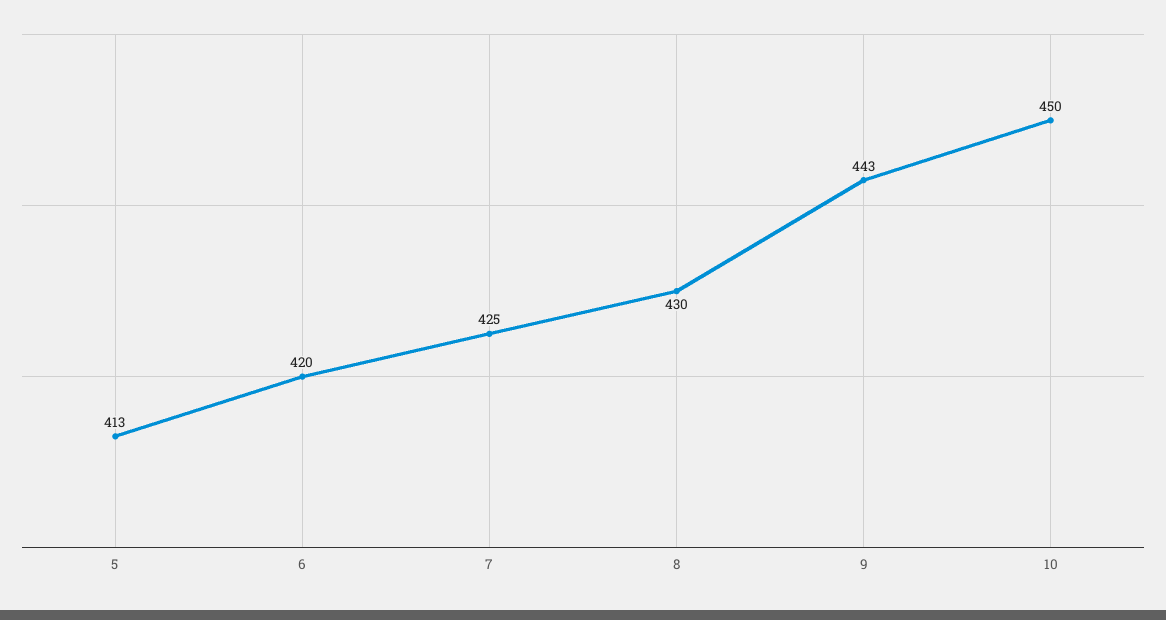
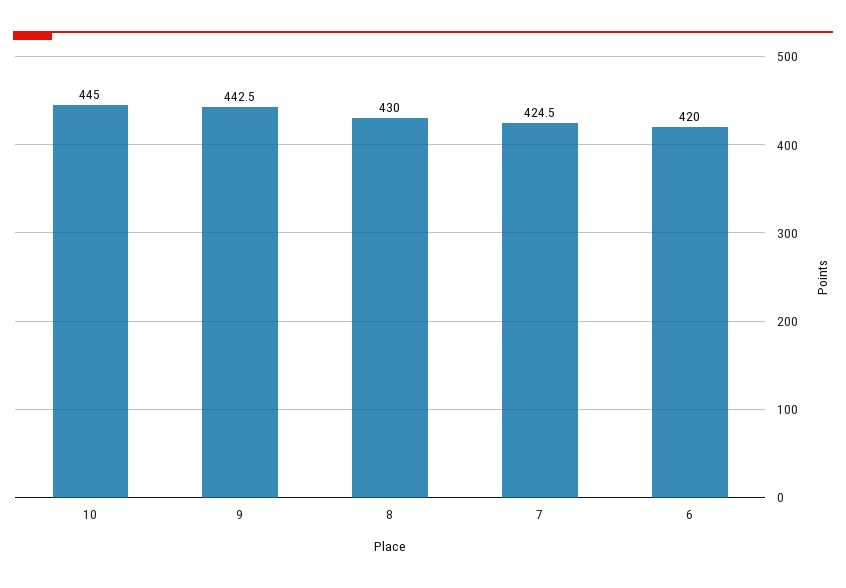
5: 413 -> none
10: 450 -> 445

